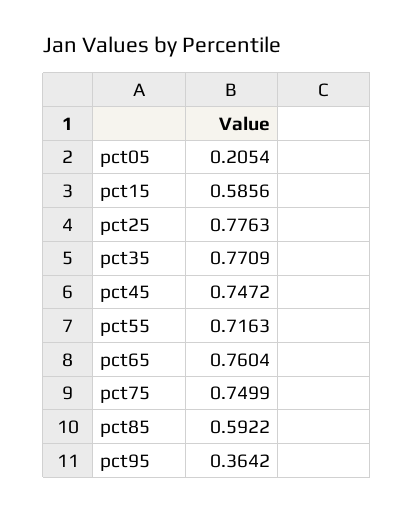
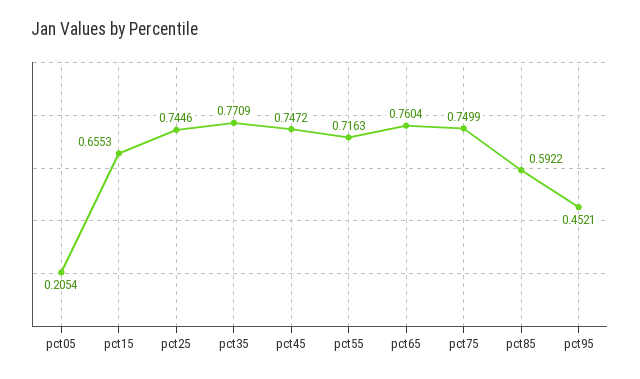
pct15: 0.5856 -> 0.6553
pct25: 0.7763 -> 0.7446
pct95: 0.3642 -> 0.4521

